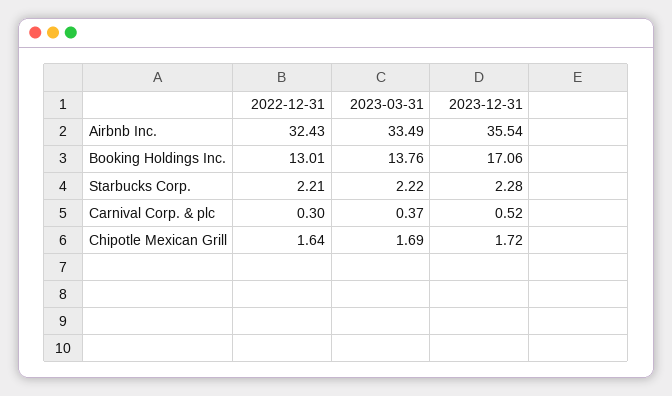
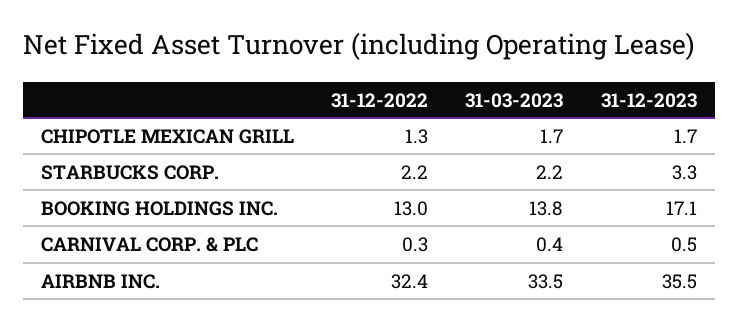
2023-12-31, Starbucks Corp.: 2.28 -> 3.3
2022-12-31, Chipotle Mexican Grill: 1.64 -> 1.3

